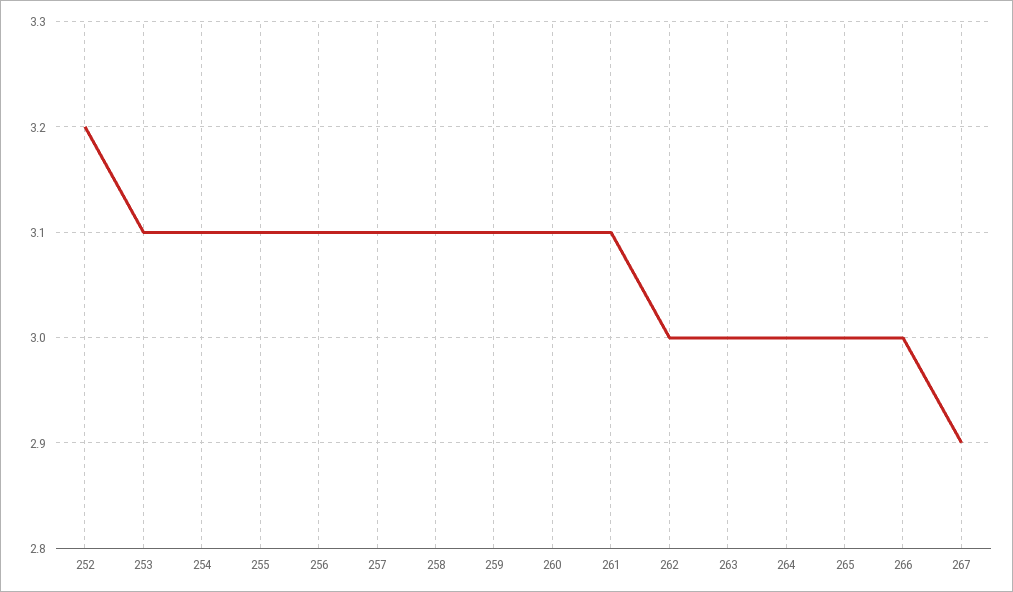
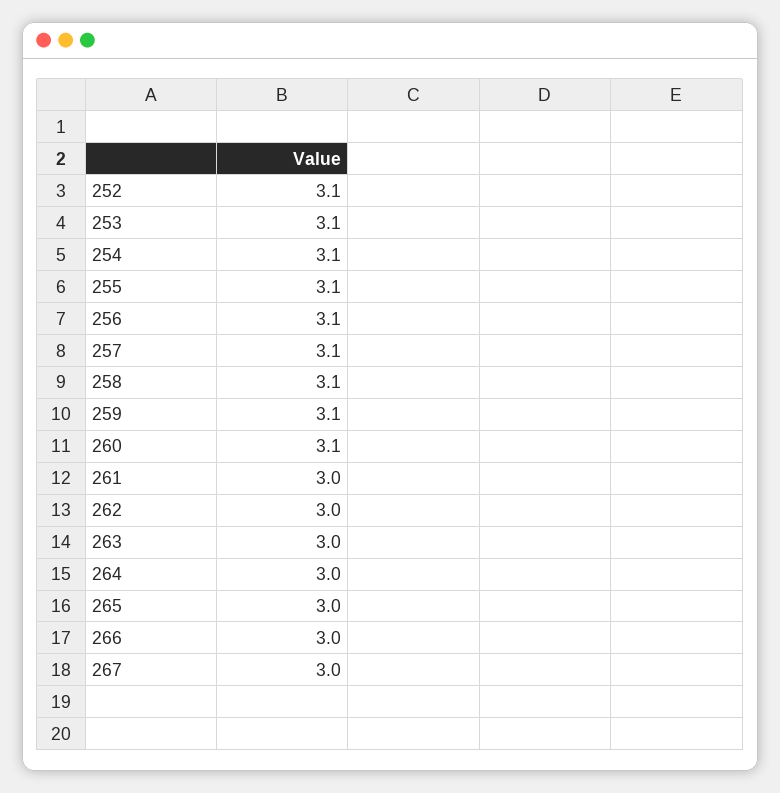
252: 3.2 -> 3.1
261: 3.1 -> 3
267: 2.9 -> 3

